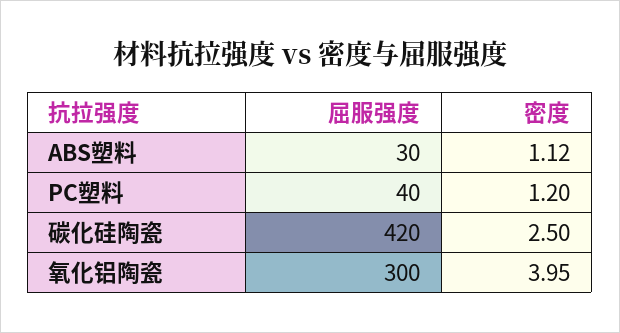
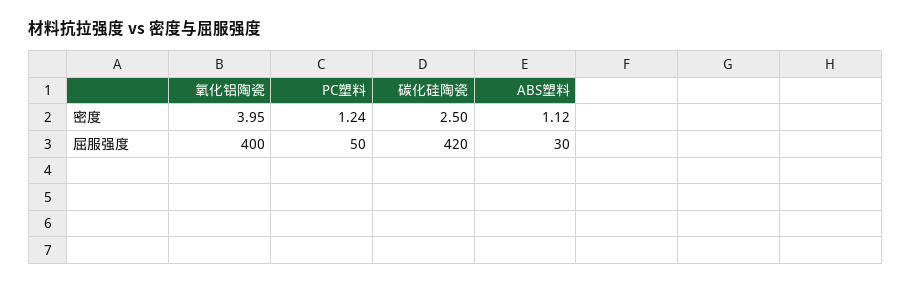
屈服强度, PC塑料: 40 -> 50
密度, PC塑料: 1.2 -> 1.24
屈服强度, 氧化铝陶瓷: 300 -> 400

